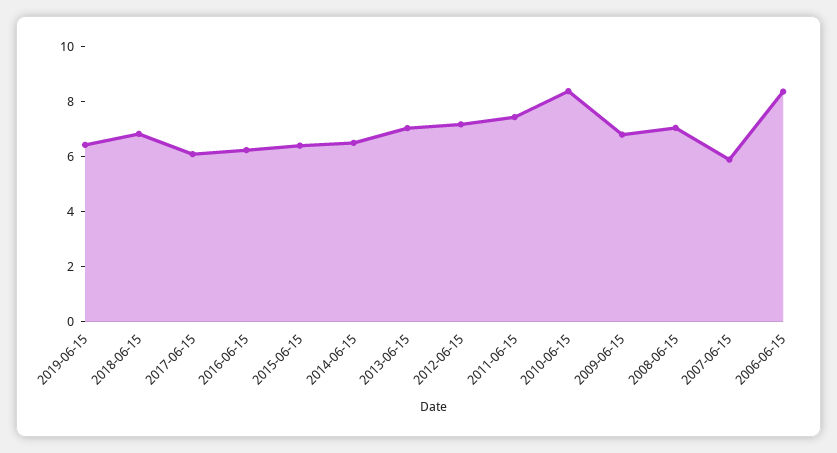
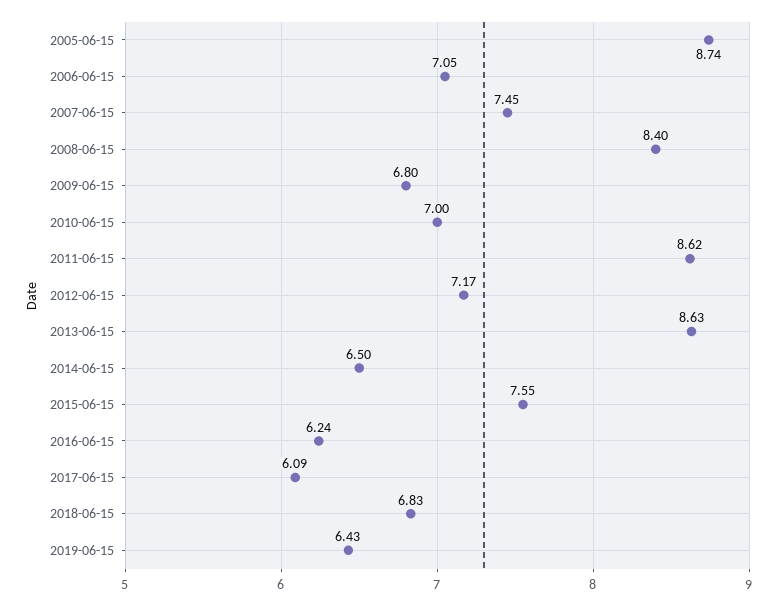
2015-06-15: 6.5 -> 7.55
2013-06-15: 7 -> 8.63
2011-06-15: 7.5 -> 8.62
2010-06-15: 8.5 -> 7
2008-06-15: 7 -> 8.4
2007-06-15: 6 -> 7.45
2006-06-15: 8.5 -> 7.05
2005-06-15: none -> 8.74

